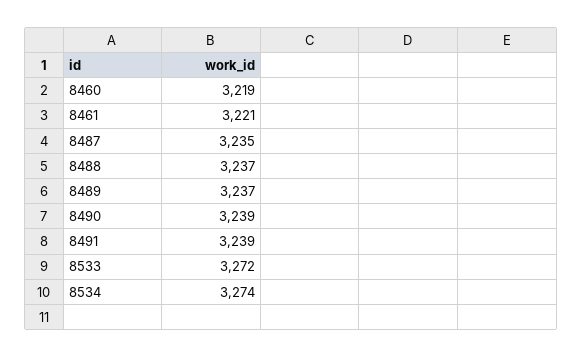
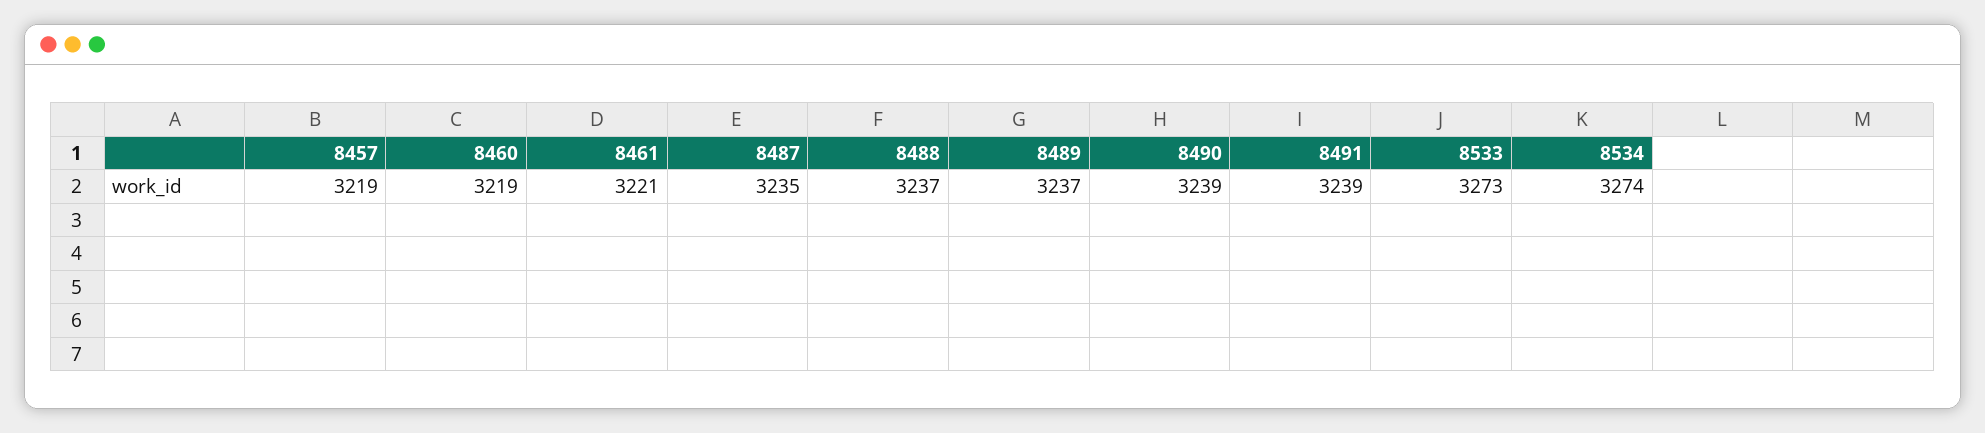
8533: 3272 -> 3273
8457: none -> 3219

